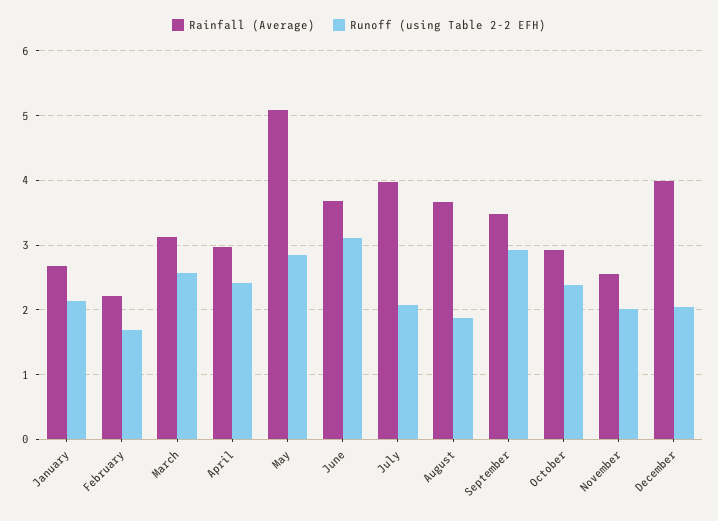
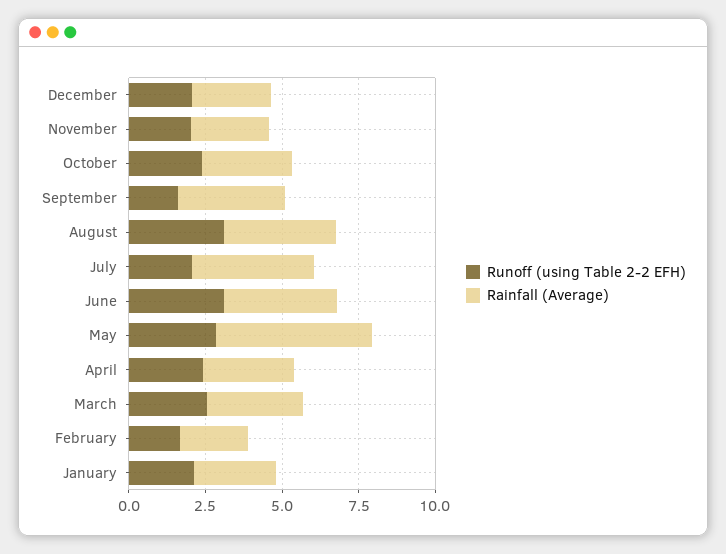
Runoff (using Table 2-2 EFH), August: 1.9 -> 3
Runoff (using Table 2-2 EFH), September: 2.9 -> 1.5
Rainfall (Average), December: 4 -> 2.5

